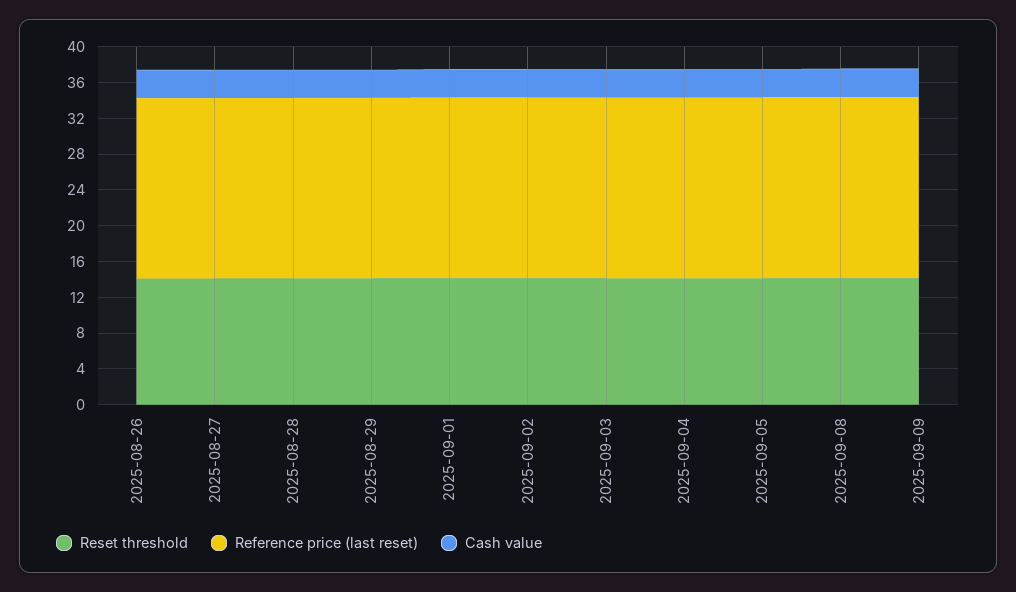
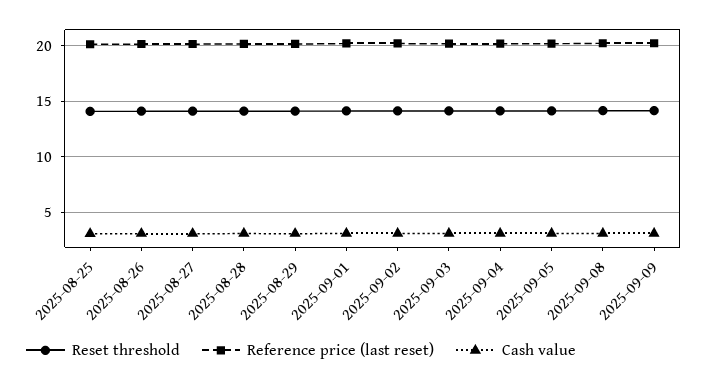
Reset threshold, 2025-08-25: none -> 14
Reference price (last reset), 2025-08-25: none -> 20
Cash value, 2025-08-25: none -> 3

